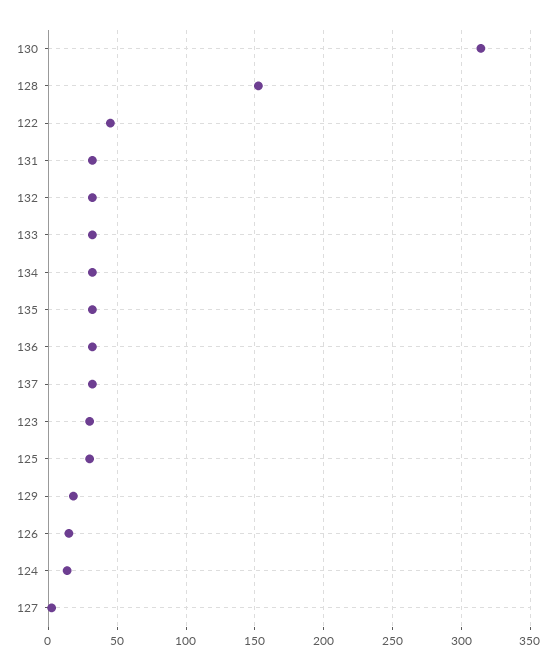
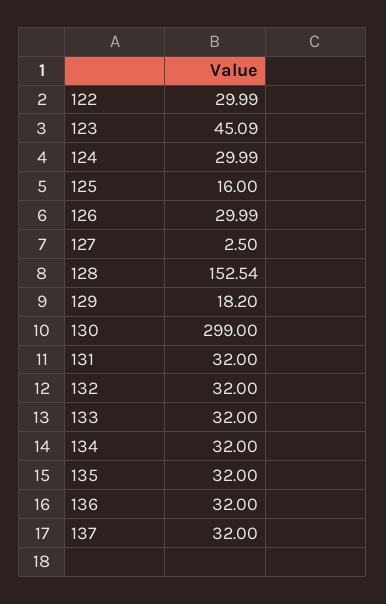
130: 315 -> 299
122: 45 -> 29.99
123: 30 -> 45.09
125: 30 -> 16
126: 15 -> 29.99
124: 15 -> 29.99

